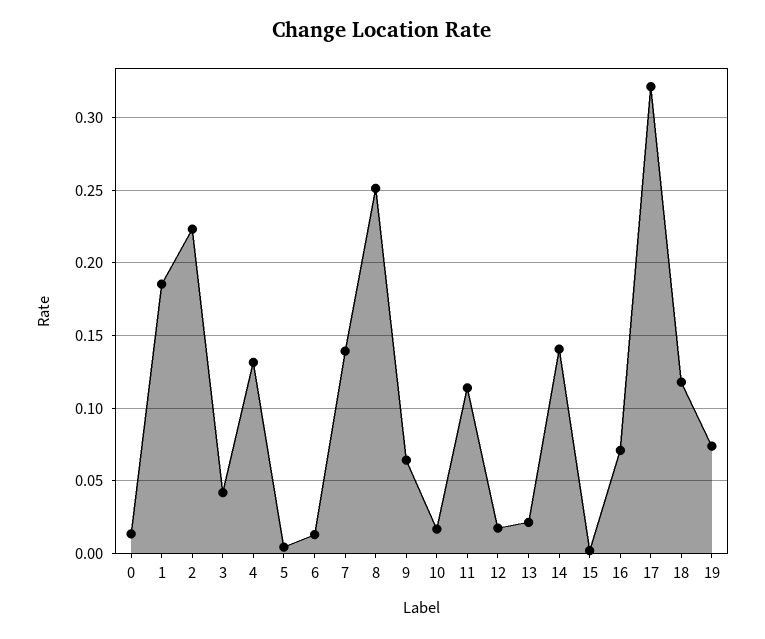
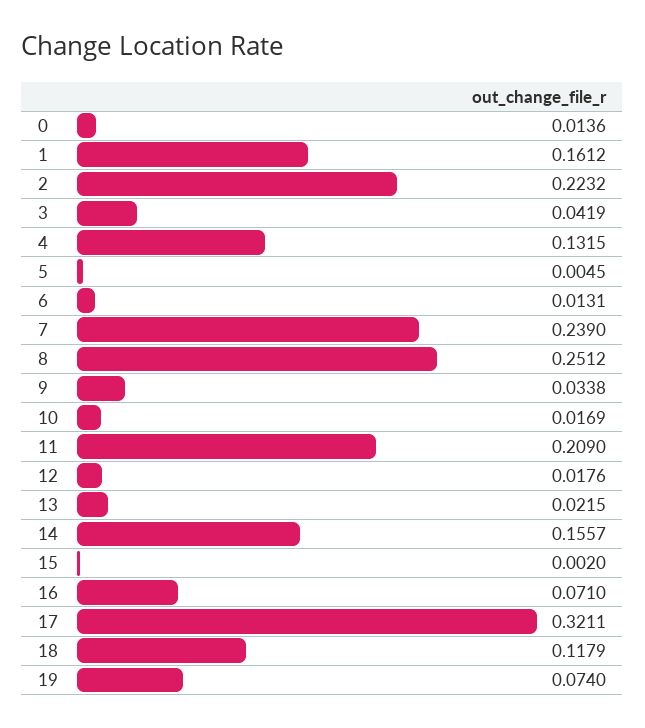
1: 0.185 -> 0.1612
7: 0.14 -> 0.239
9: 0.065 -> 0.0338
11: 0.115 -> 0.209
14: 0.14 -> 0.1557

